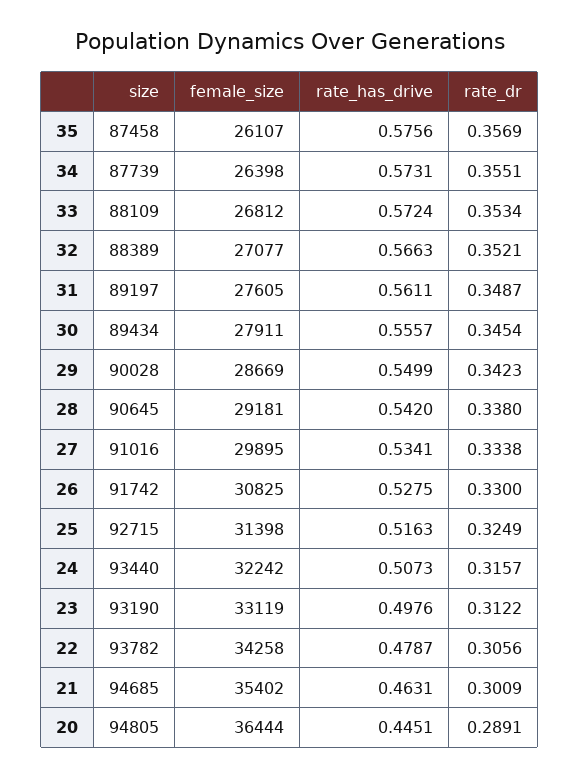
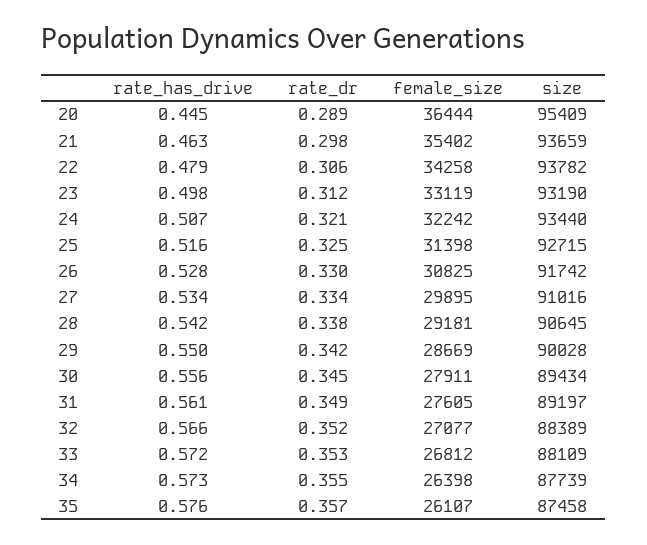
rate_dr, 24: 0.3157 -> 0.321
size, 21: 94685 -> 93659
rate_dr, 21: 0.3009 -> 0.298
size, 20: 94805 -> 95409

